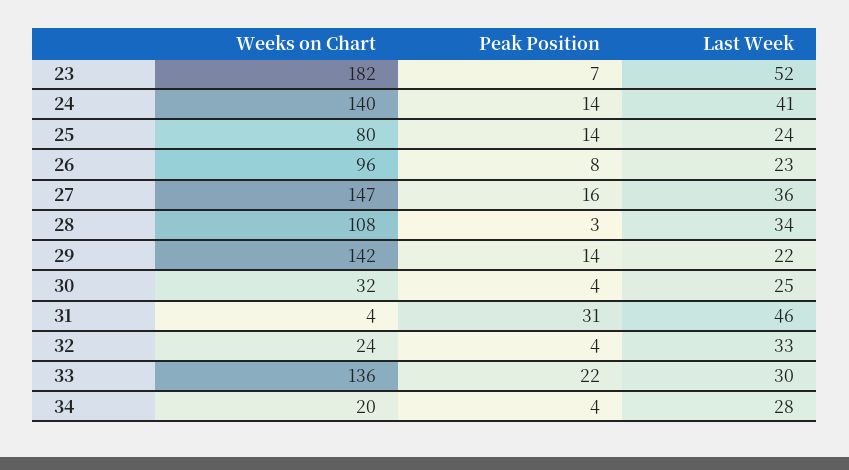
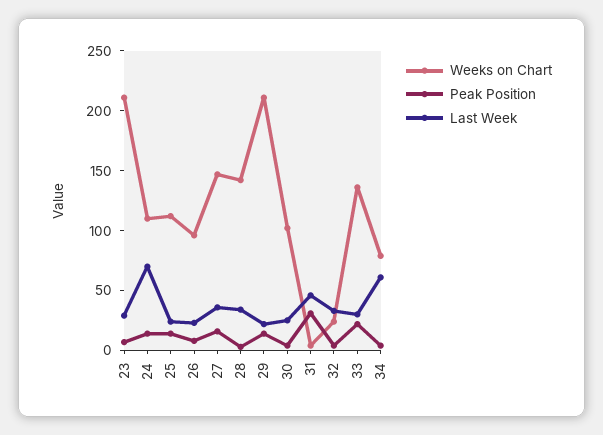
Weeks on Chart, 23: 182 -> 210
Last Week, 23: 52 -> 30
Weeks on Chart, 24: 140 -> 110
Last Week, 24: 41 -> 70
Weeks on Chart, 25: 80 -> 110
Weeks on Chart, 28: 108 -> 140
Weeks on Chart, 29: 142 -> 210
Weeks on Chart, 30: 32 -> 100
Weeks on Chart, 34: 20 -> 80
Last Week, 34: 28 -> 60

